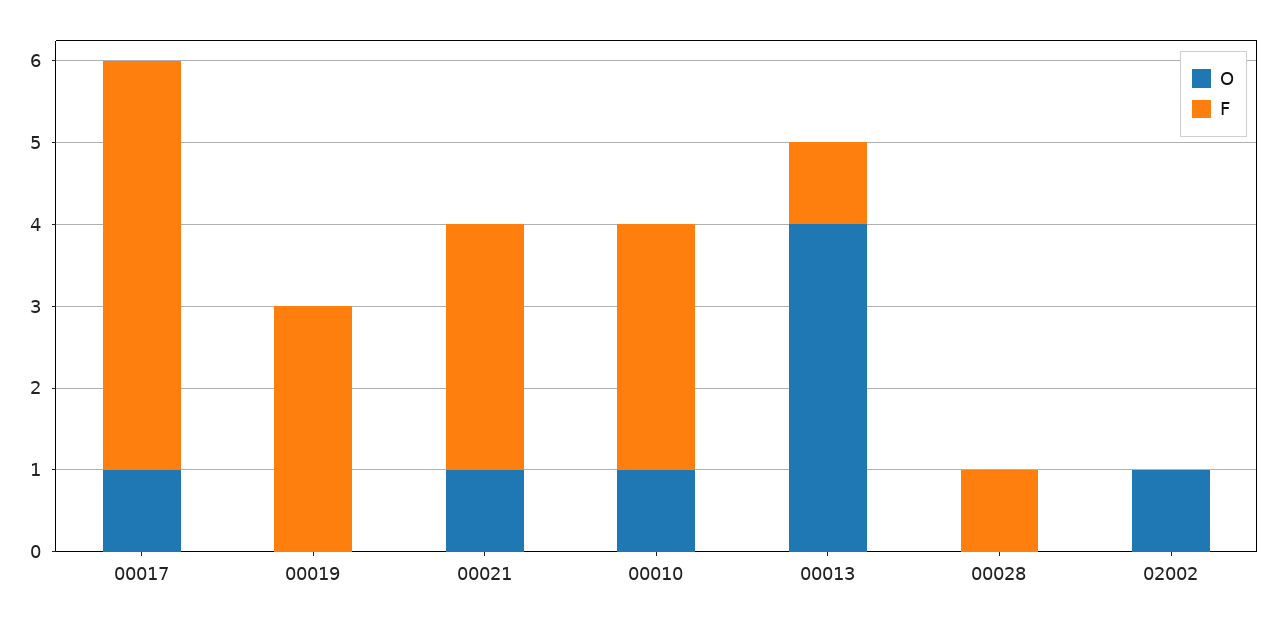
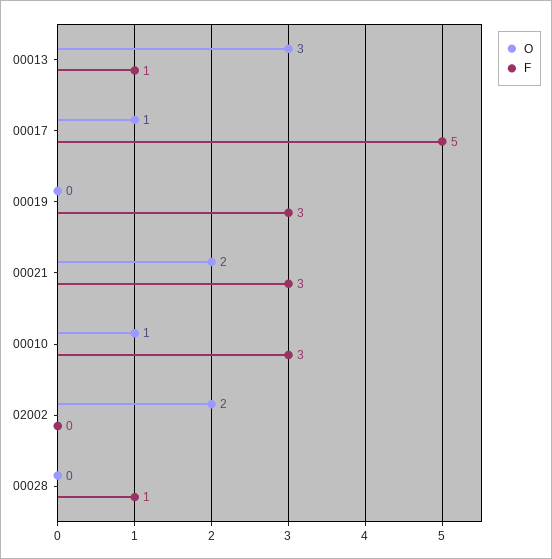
O, 00021: 1 -> 2
O, 00013: 4 -> 3
O, 02002: 1 -> 2

